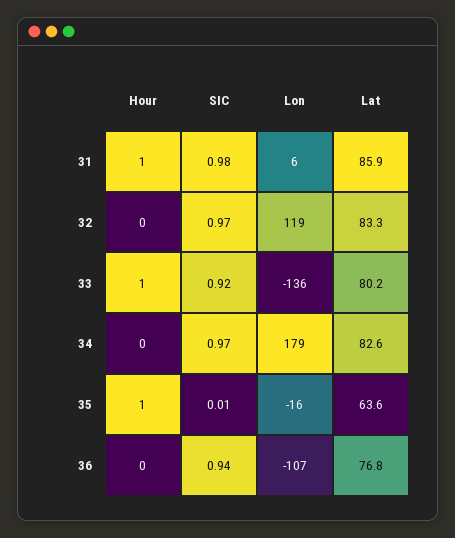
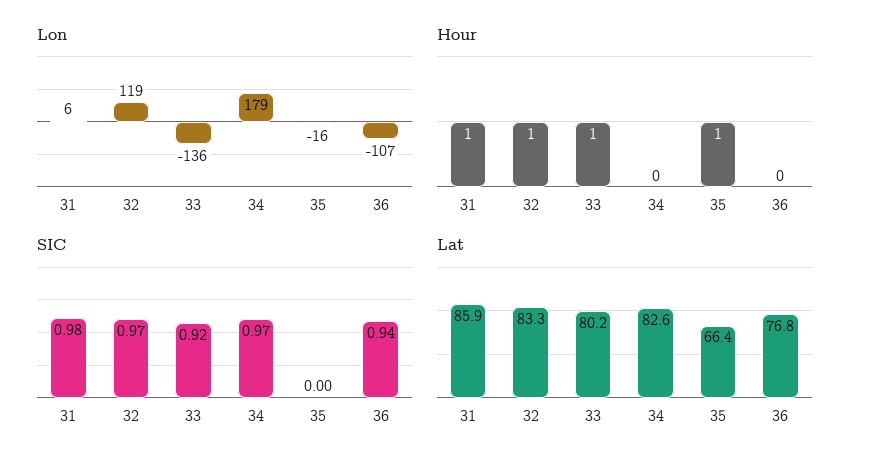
Hour, 32: 0 -> 1
SIC, 35: 0.01 -> 0
Lat, 35: 63.6 -> 66.4

